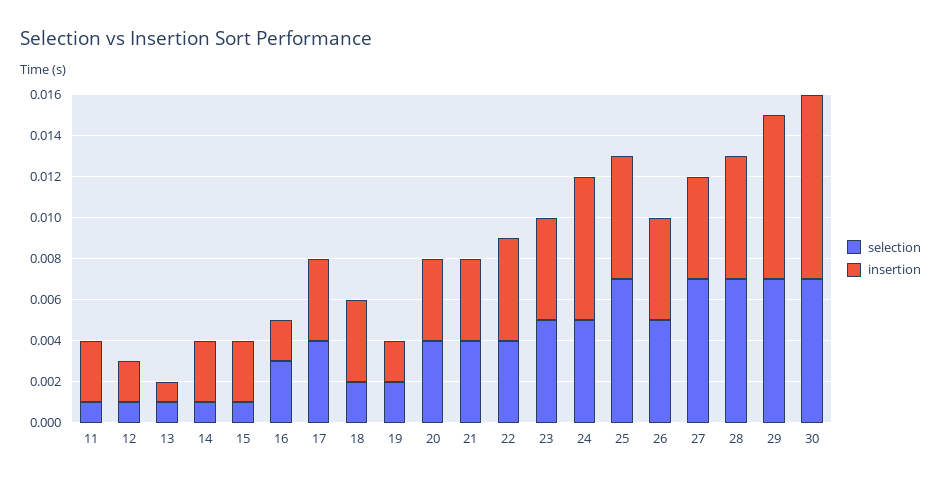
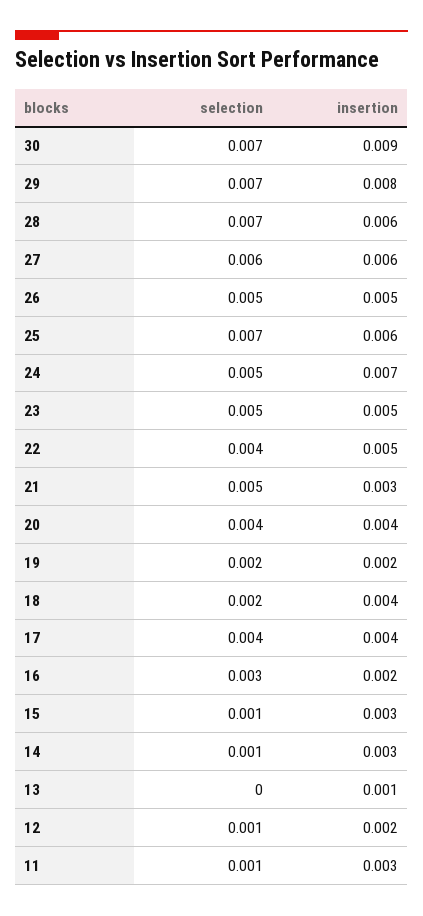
selection, 13: 0.001 -> 0
selection, 21: 0.004 -> 0.005
insertion, 21: 0.004 -> 0.003
selection, 27: 0.007 -> 0.006
insertion, 27: 0.005 -> 0.006

